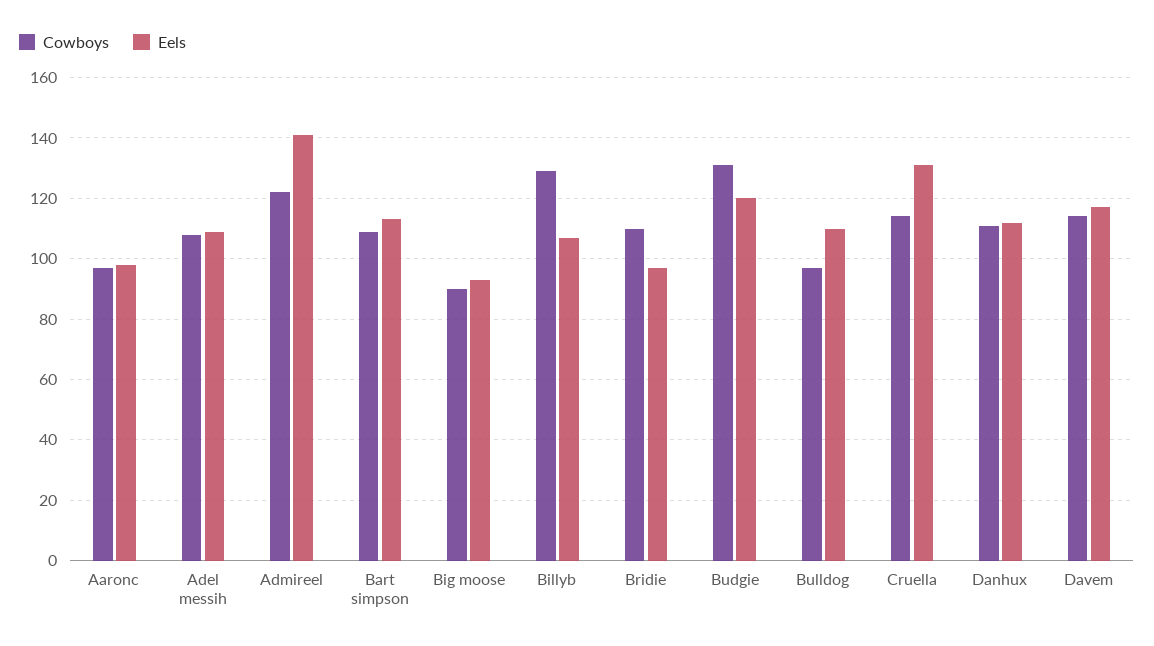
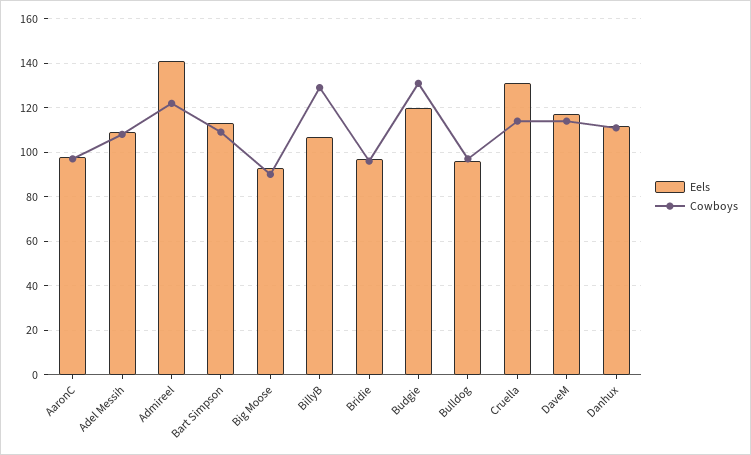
Cowboys, Bridie: 110 -> 95
Eels, Bulldog: 110 -> 95

